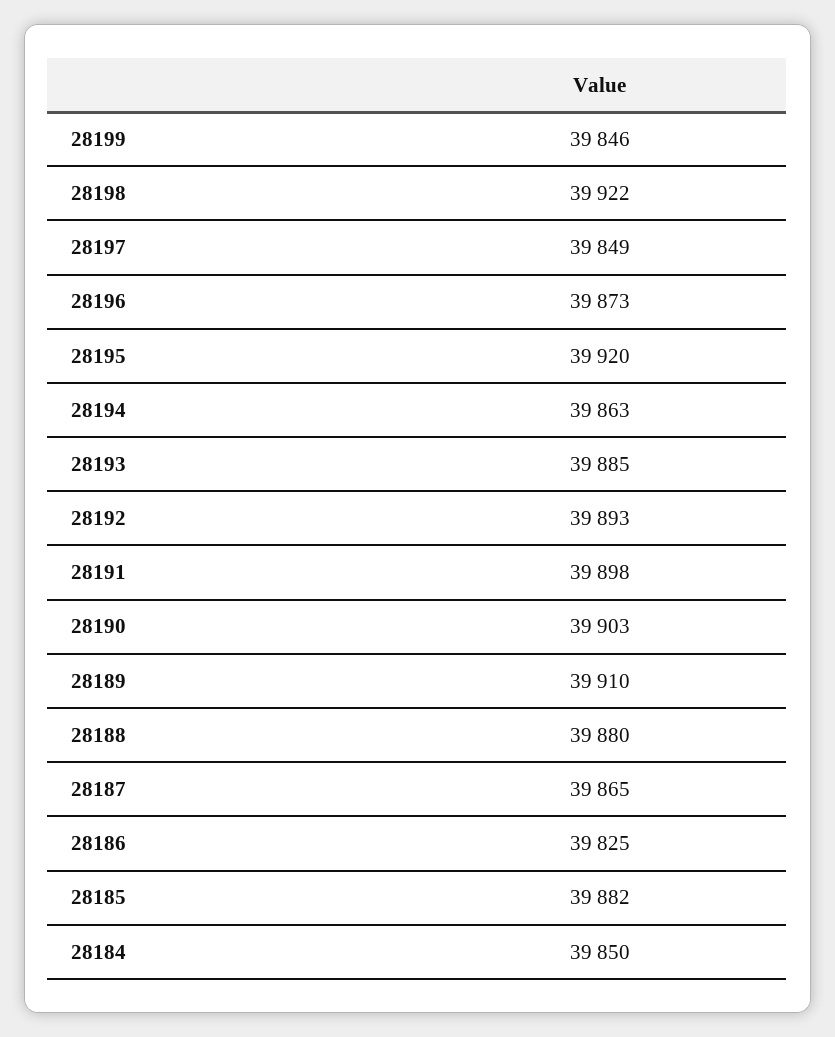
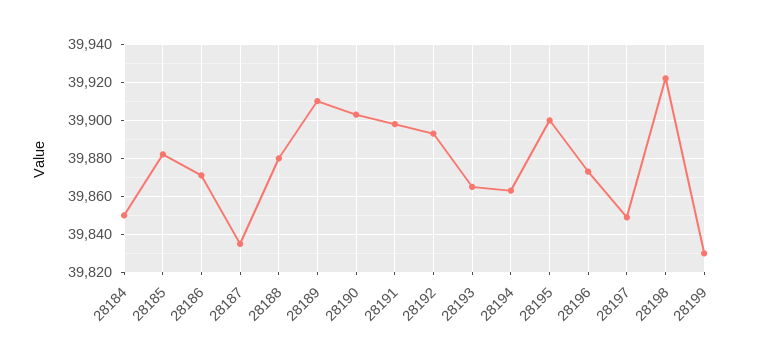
28199: 39846 -> 39830
28195: 39920 -> 39900
28193: 39885 -> 39865
28187: 39865 -> 39835
28186: 39825 -> 39870

